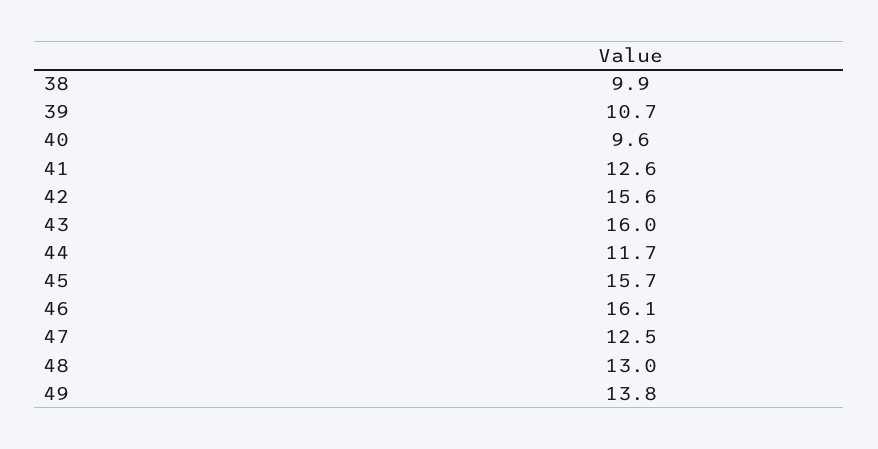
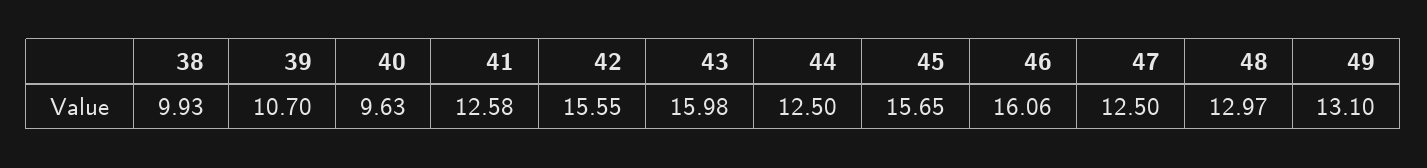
44: 11.7 -> 12.5
49: 13.8 -> 13.1

